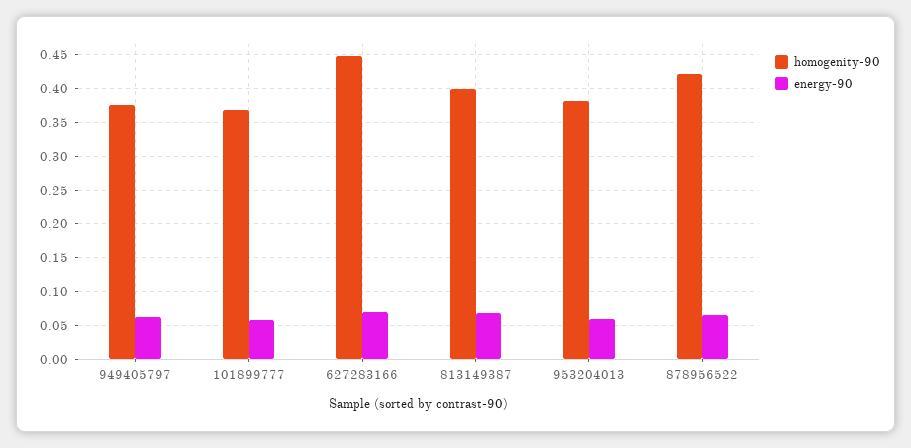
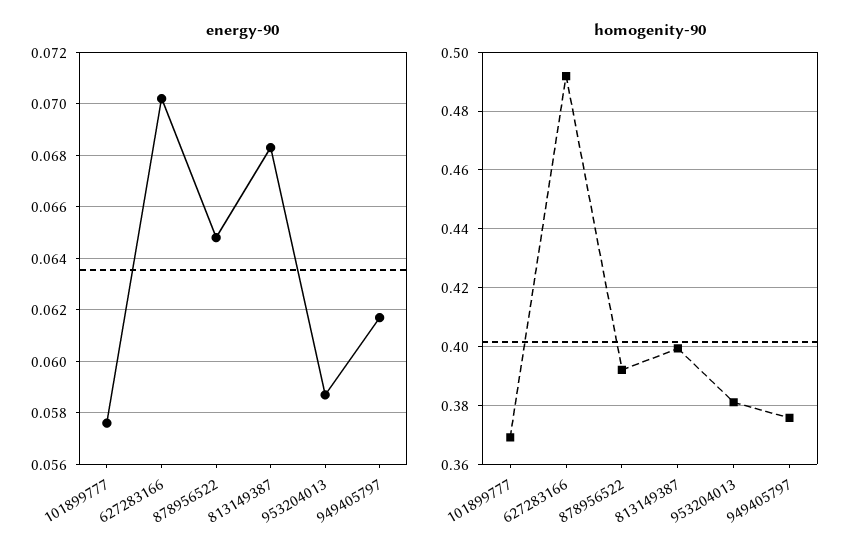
homogenity-90, 627283166: 0.45 -> 0.4925
homogenity-90, 878956522: 0.42 -> 0.3925

